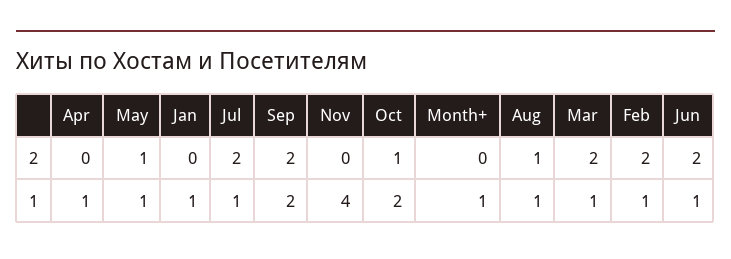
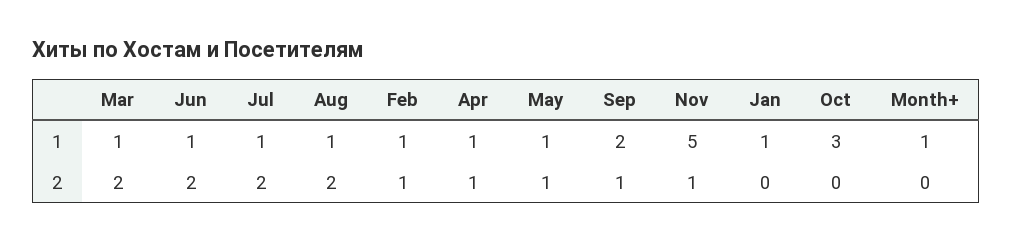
Apr, 2: 0 -> 1
Sep, 2: 2 -> 1
Nov, 2: 0 -> 1
Oct, 2: 1 -> 0
Aug, 2: 1 -> 2
Feb, 2: 2 -> 1
Nov, 1: 4 -> 5
Oct, 1: 2 -> 3

